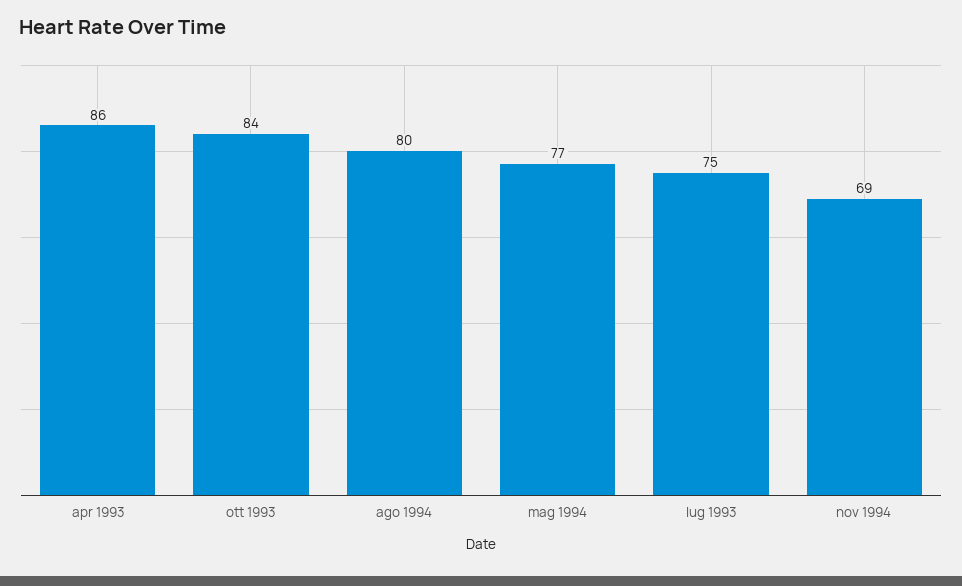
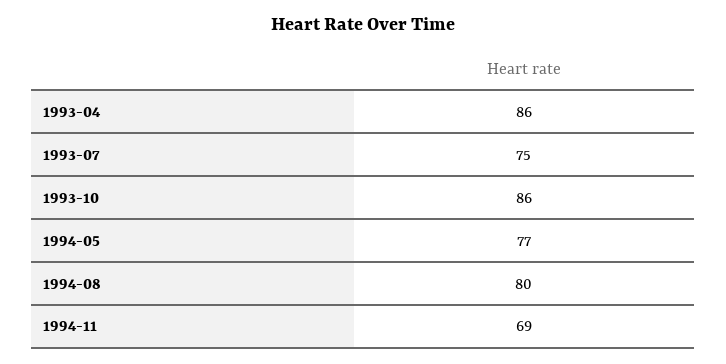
ott 1993: 84 -> 86

